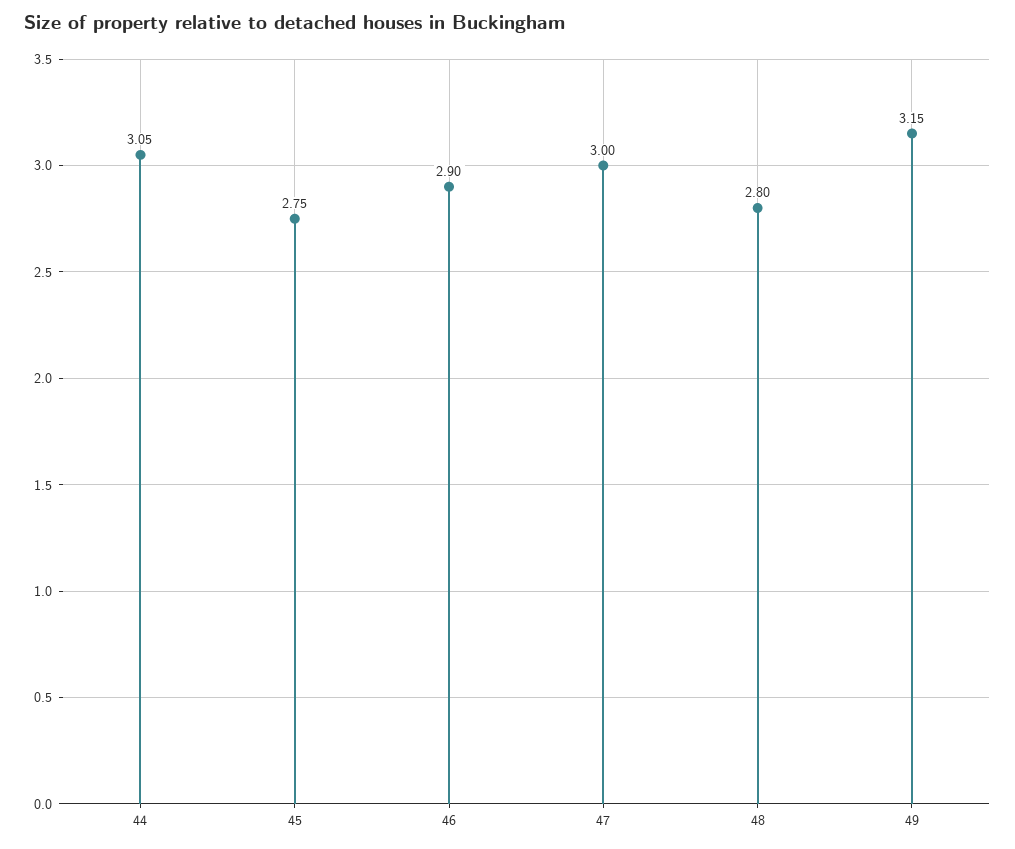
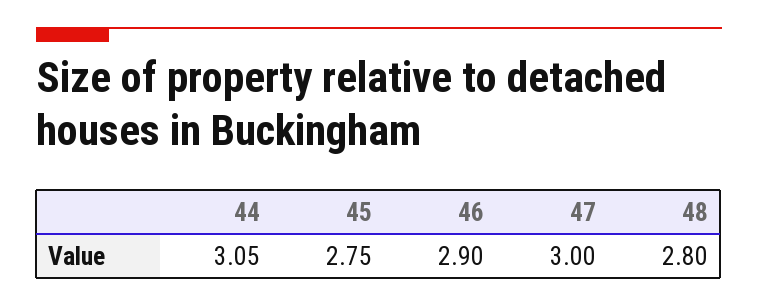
49: 3.15 -> none

